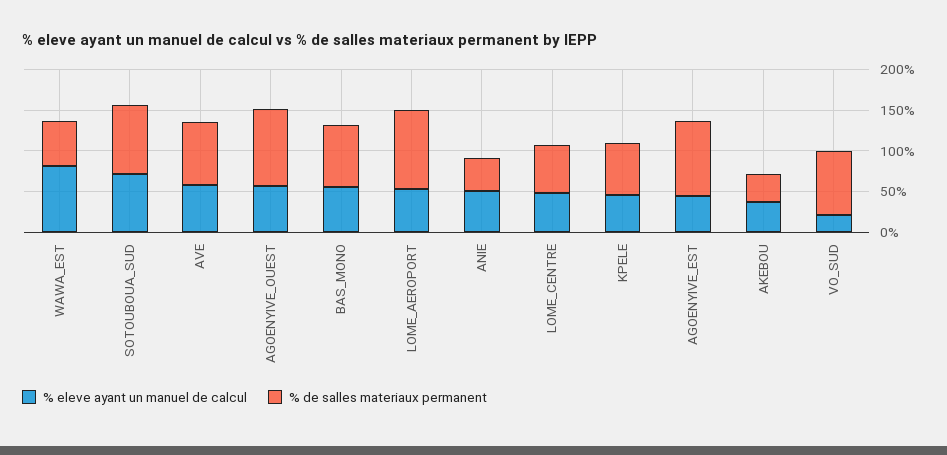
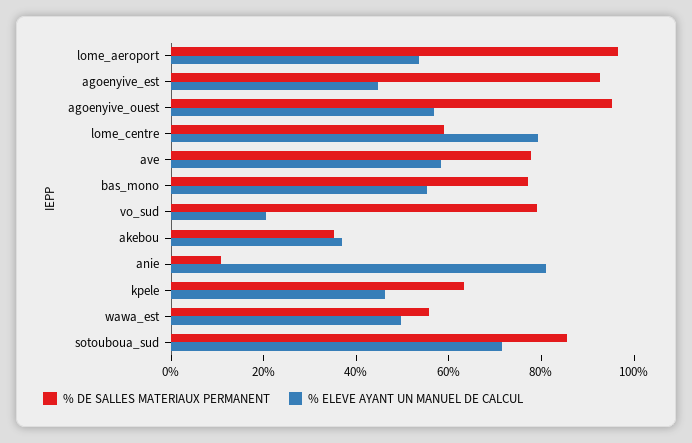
% eleve ayant un manuel de calcul, WAWA_EST: 80 -> 50
% eleve ayant un manuel de calcul, ANIE: 50 -> 80
% de salles materiaux permanent, ANIE: 40 -> 10
% eleve ayant un manuel de calcul, LOME_CENTRE: 50 -> 80

